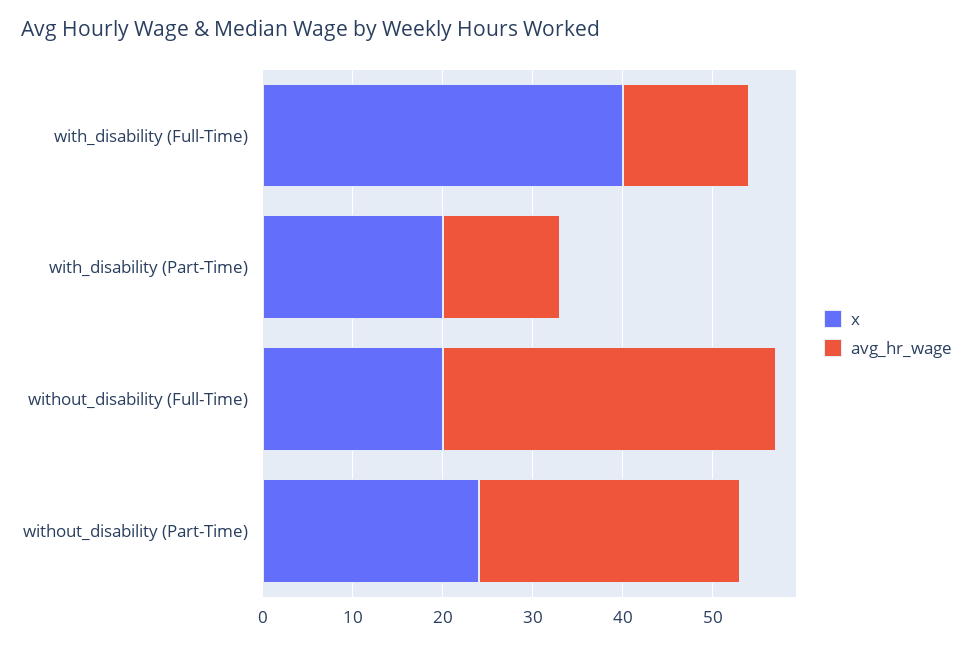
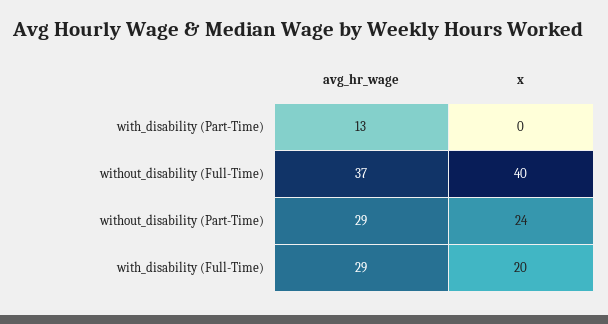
x, with_disability (Full-Time): 40 -> 20
avg_hr_wage, with_disability (Full-Time): 14 -> 29
x, with_disability (Part-Time): 20 -> 0
x, without_disability (Full-Time): 20 -> 40

